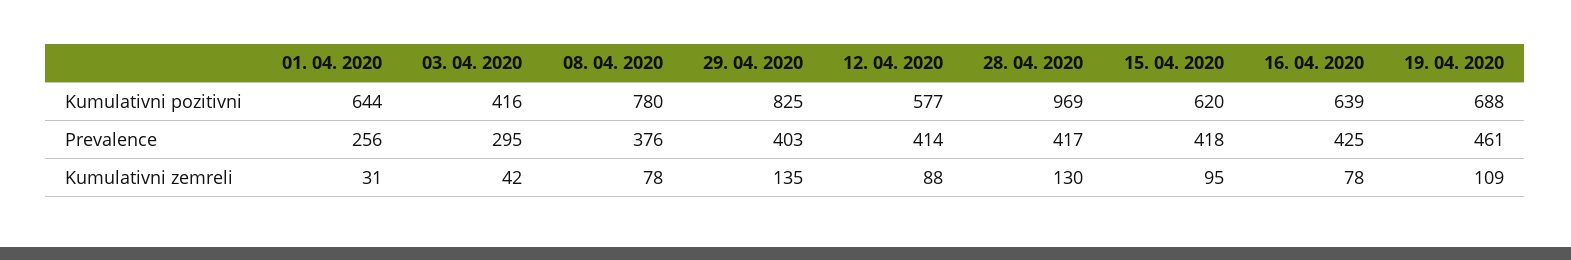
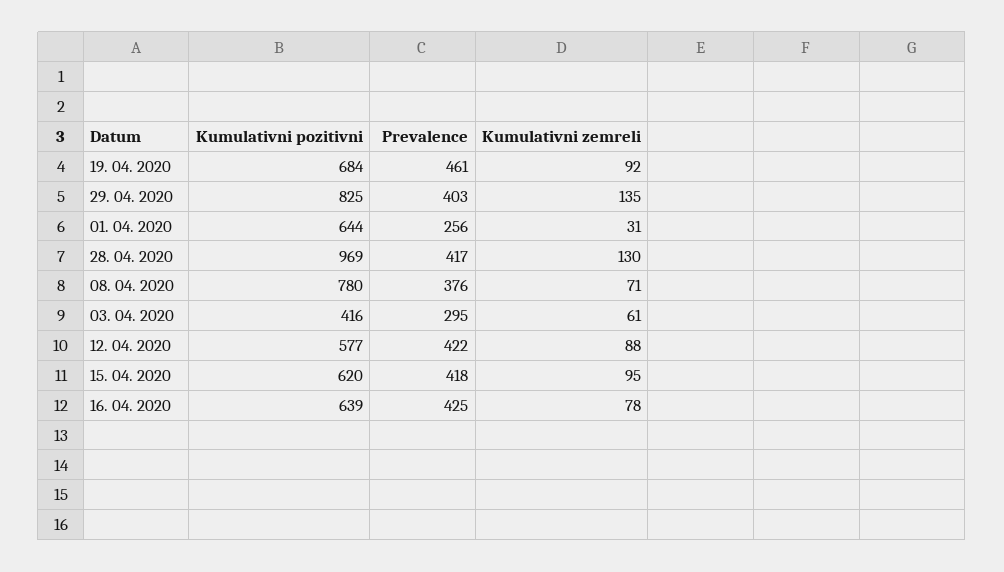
19. 04. 2020, Kumulativni pozitivni: 688 -> 684
12. 04. 2020, Prevalence: 414 -> 422
03. 04. 2020, Kumulativni zemreli: 42 -> 61
08. 04. 2020, Kumulativni zemreli: 78 -> 71
19. 04. 2020, Kumulativni zemreli: 109 -> 92

